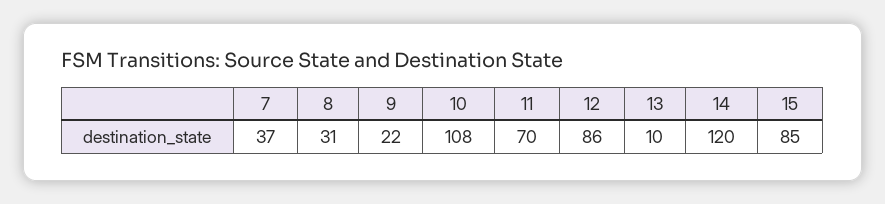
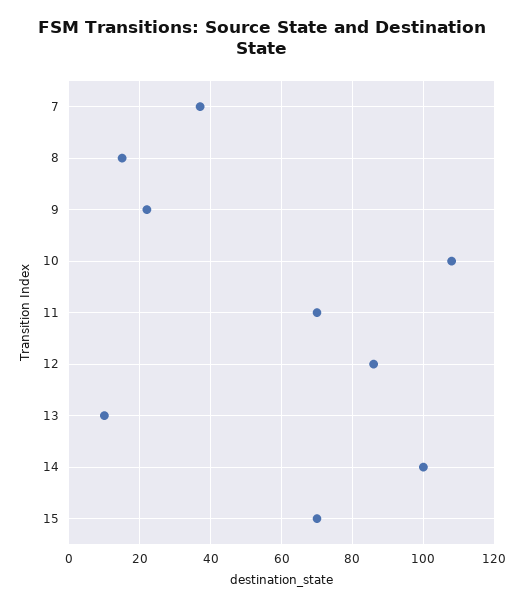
8: 31 -> 15
14: 120 -> 100
15: 85 -> 70

